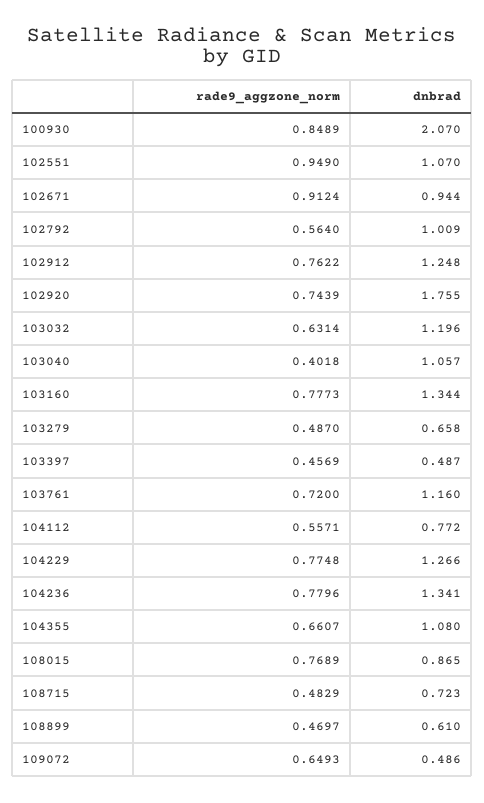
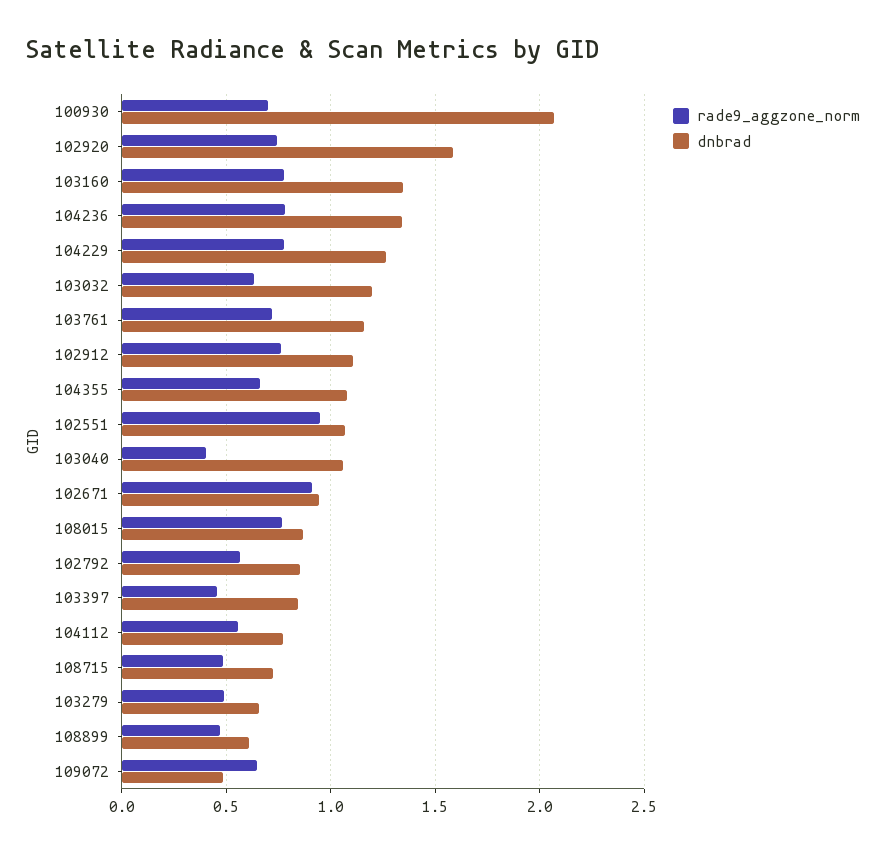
rade9_aggzone_norm, 100930: 0.8489 -> 0.7
dnbrad, 102792: 1.009 -> 0.85
dnbrad, 102912: 1.248 -> 1.1
dnbrad, 102920: 1.755 -> 1.6
dnbrad, 103397: 0.487 -> 0.85

